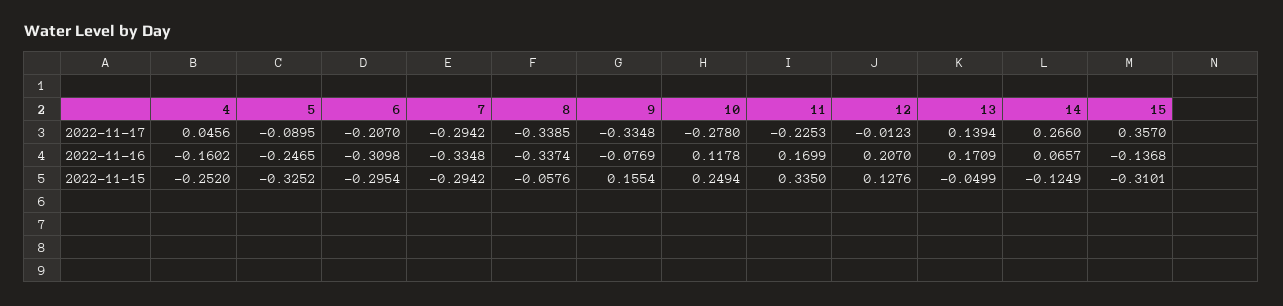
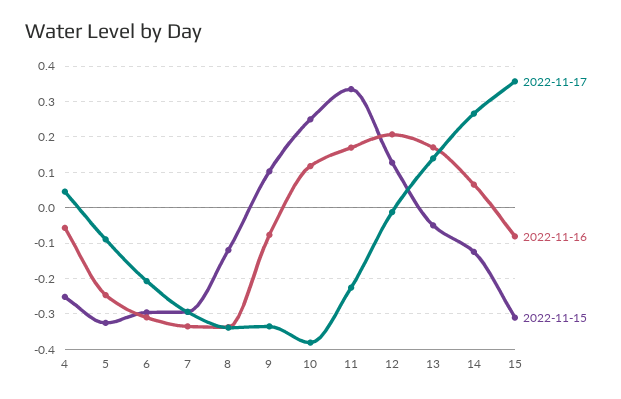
2022-11-17, 10: -0.278 -> -0.38
2022-11-16, 4: -0.1602 -> -0.06
2022-11-16, 15: -0.1368 -> -0.08
2022-11-15, 8: -0.0576 -> -0.12
2022-11-15, 9: 0.1554 -> 0.1

